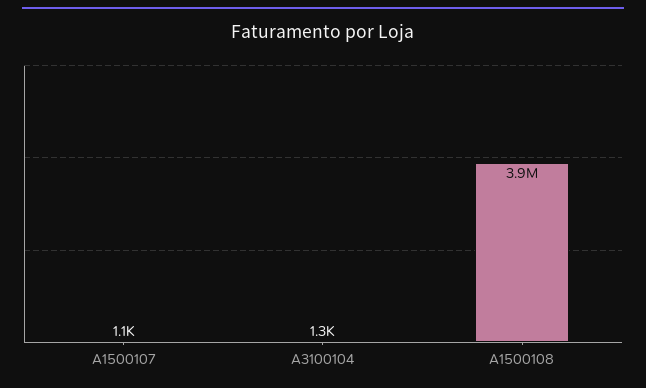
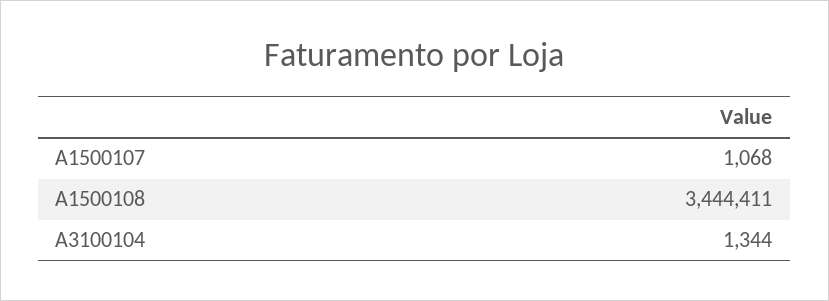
A1500108: 3900000 -> 3444411

